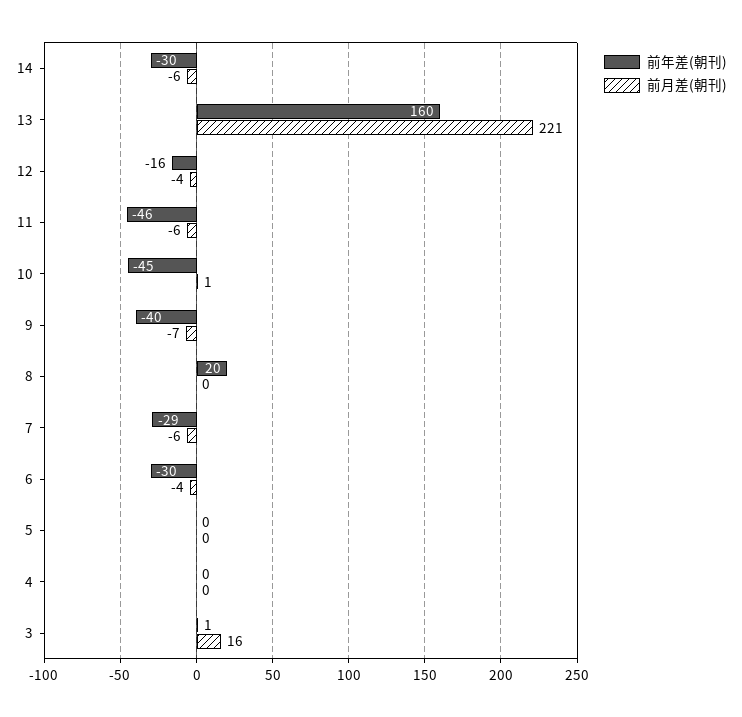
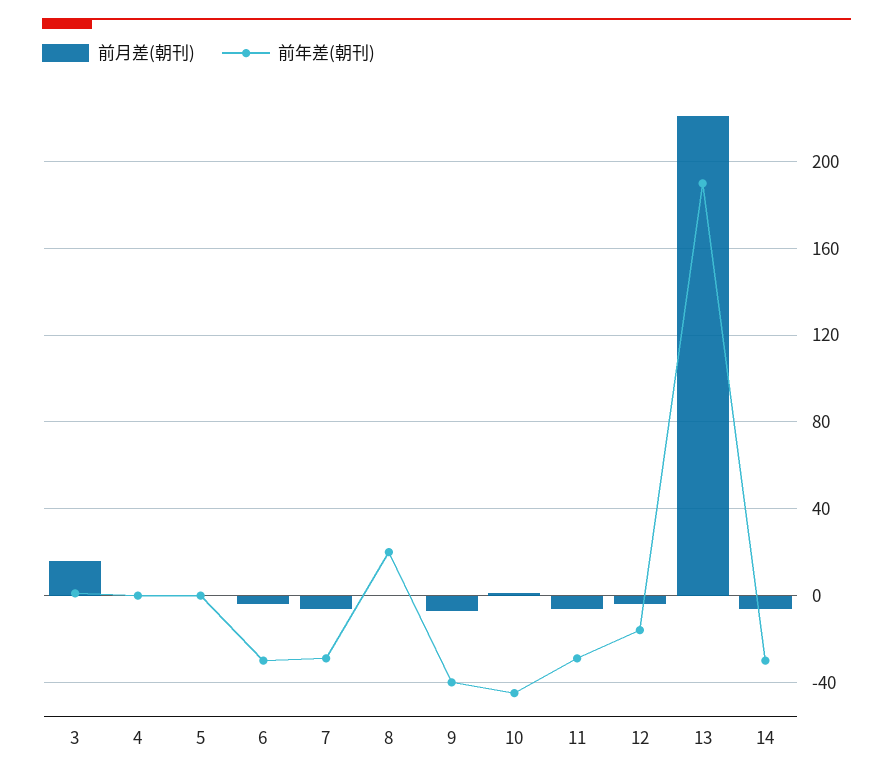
前年差(朝刊), 13: 160 -> 190
前年差(朝刊), 11: -46 -> -30

